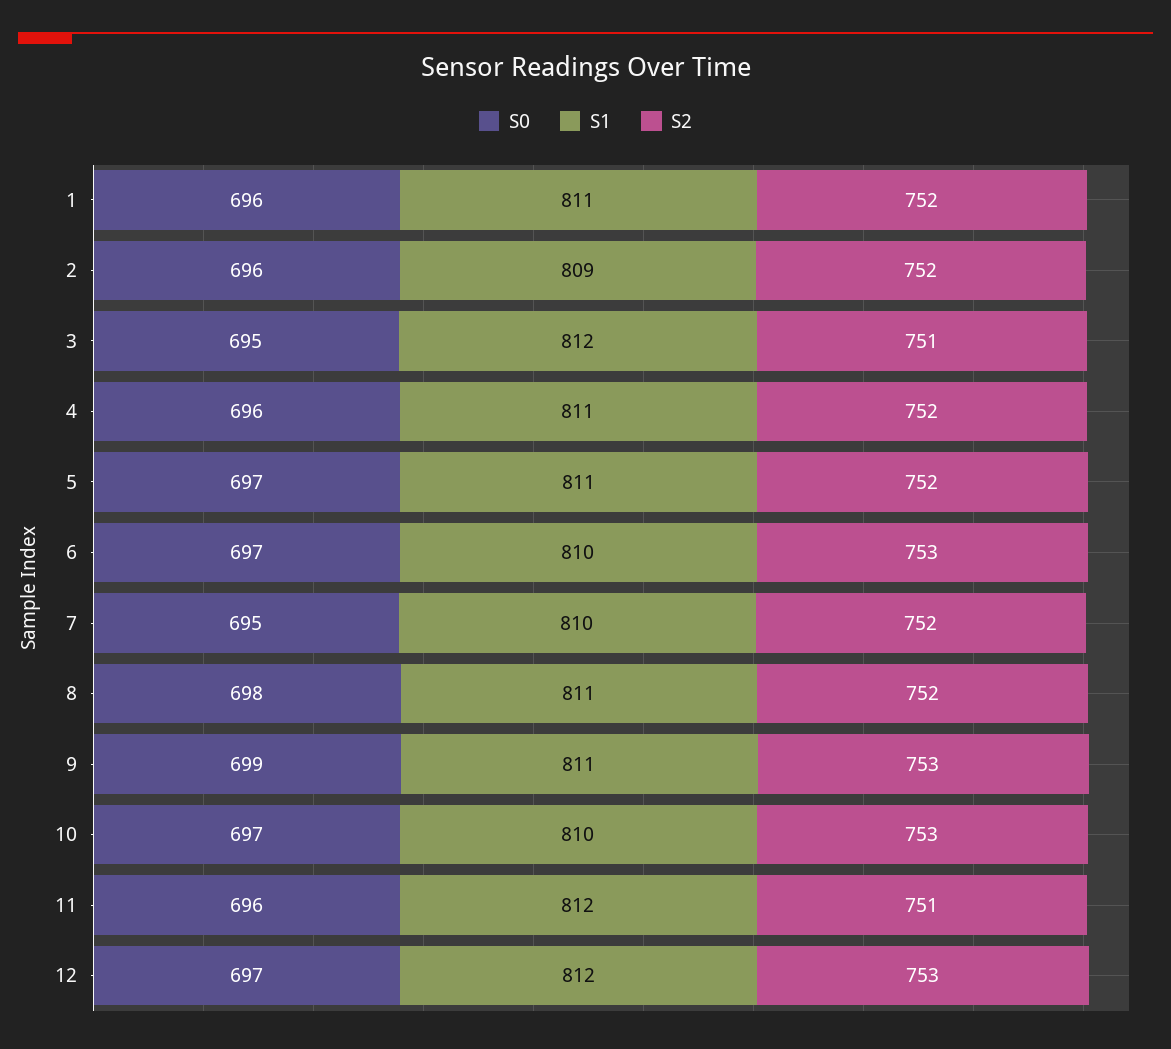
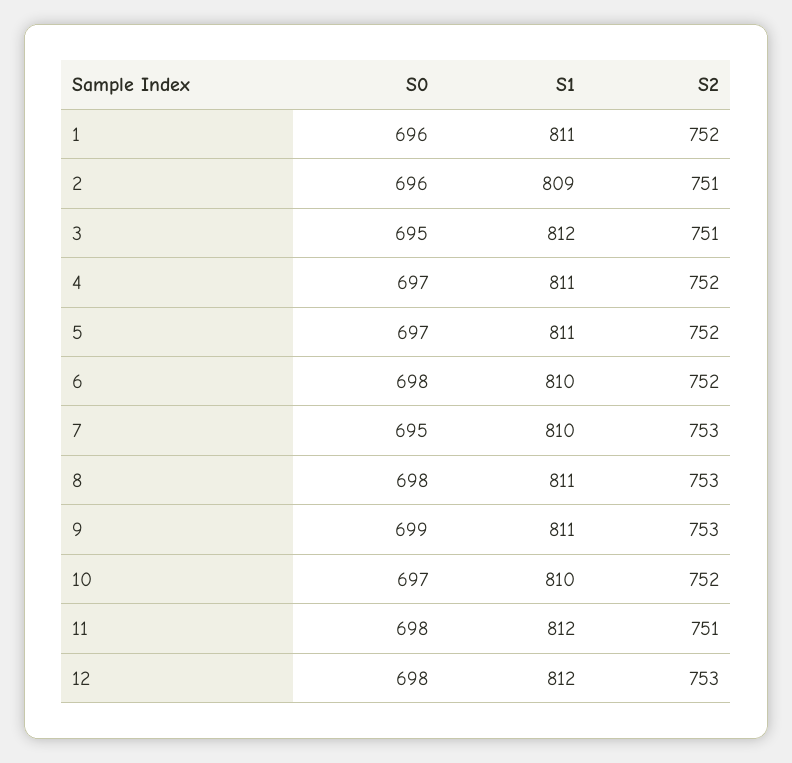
S2, 2: 752 -> 751
S0, 4: 696 -> 697
S0, 6: 697 -> 698
S2, 6: 753 -> 752
S2, 7: 752 -> 753
S2, 8: 752 -> 753
S2, 10: 753 -> 752
S0, 11: 696 -> 698
S0, 12: 697 -> 698

